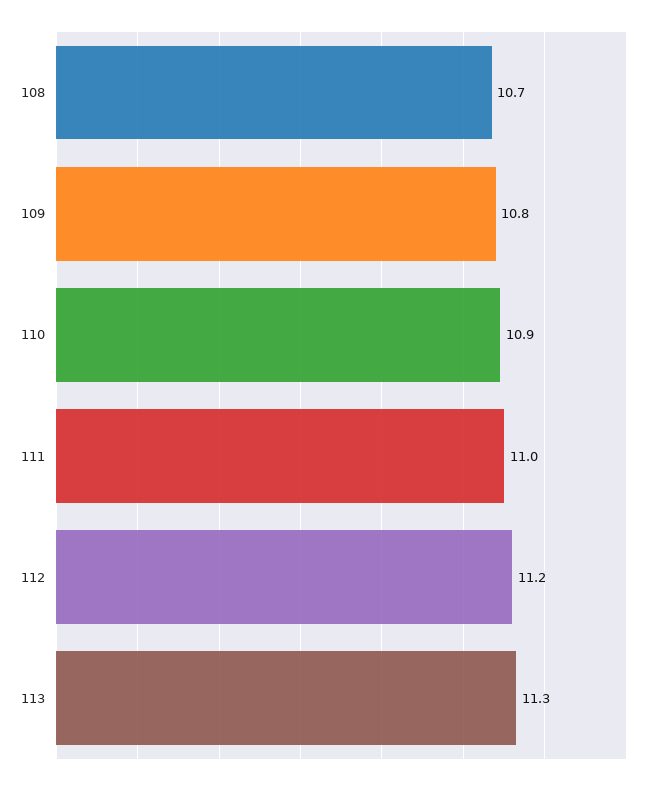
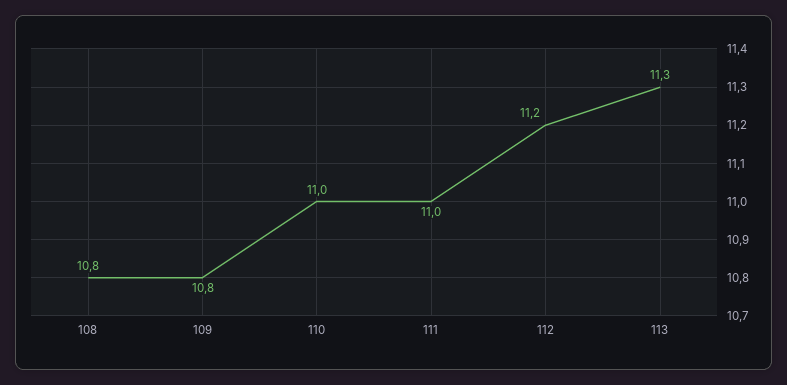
108: 10.7 -> 10.8
110: 10.9 -> 11

